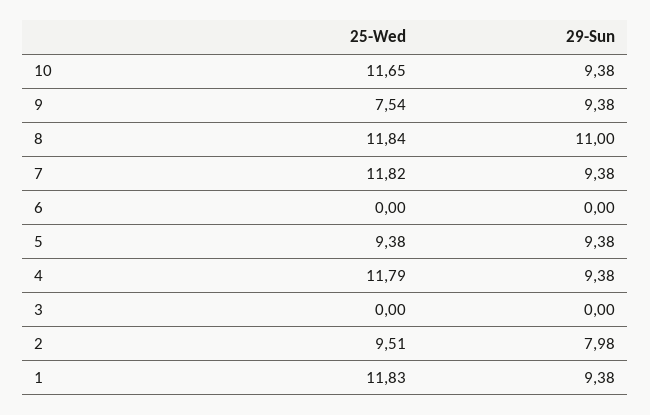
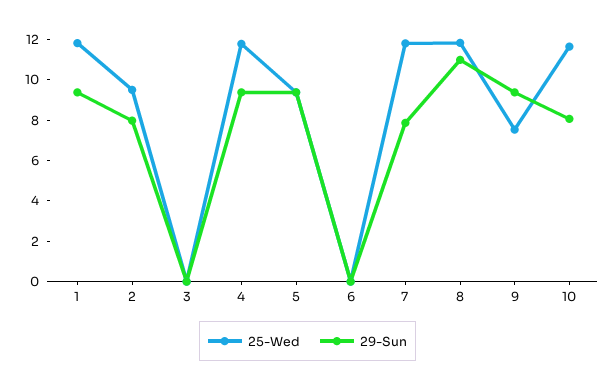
29-Sun, 10: 9.38 -> 8
29-Sun, 7: 9.38 -> 8

